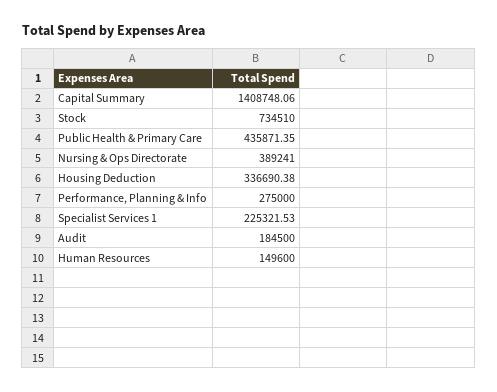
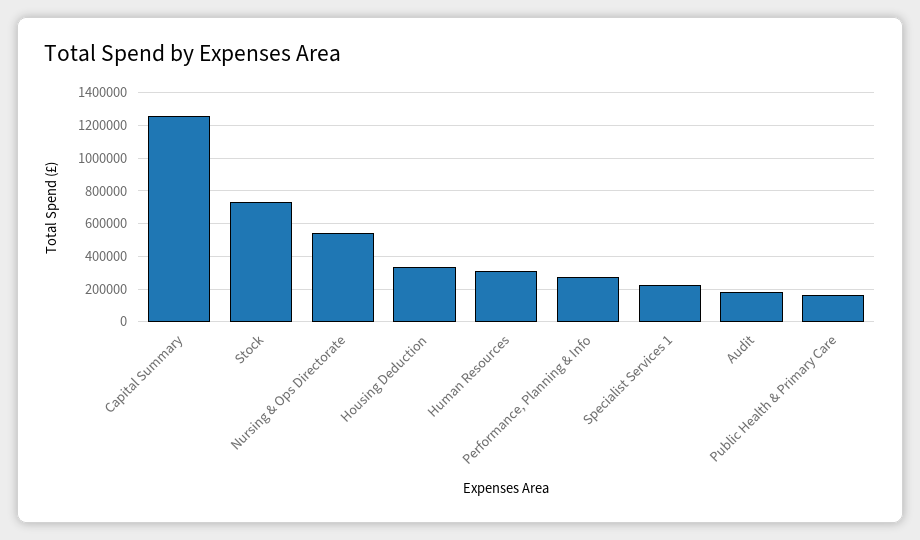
Capital Summary: 1408748.06 -> 1250000
Public Health & Primary Care: 435871.35 -> 150000
Nursing & Ops Directorate: 389241 -> 550000
Human Resources: 149600 -> 300000

